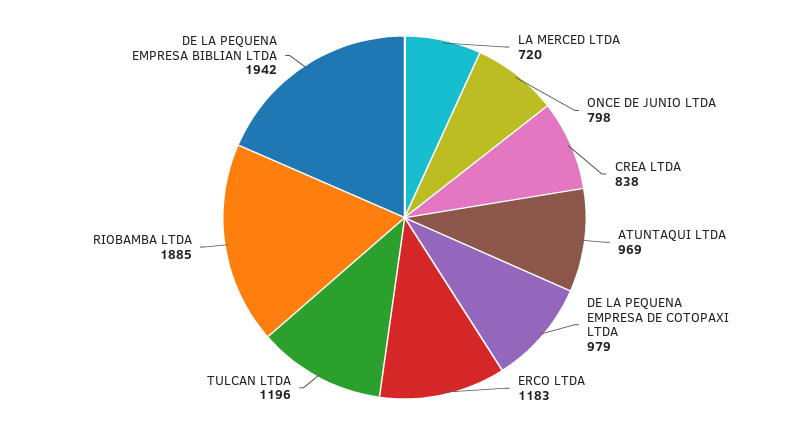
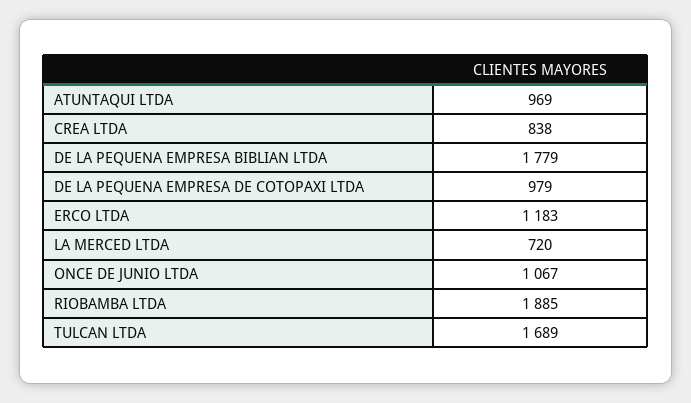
ONCE DE JUNIO LTDA: 798 -> 1067
TULCAN LTDA: 1196 -> 1689
DE LA PEQUENA EMPRESA BIBLIAN LTDA: 1942 -> 1779

